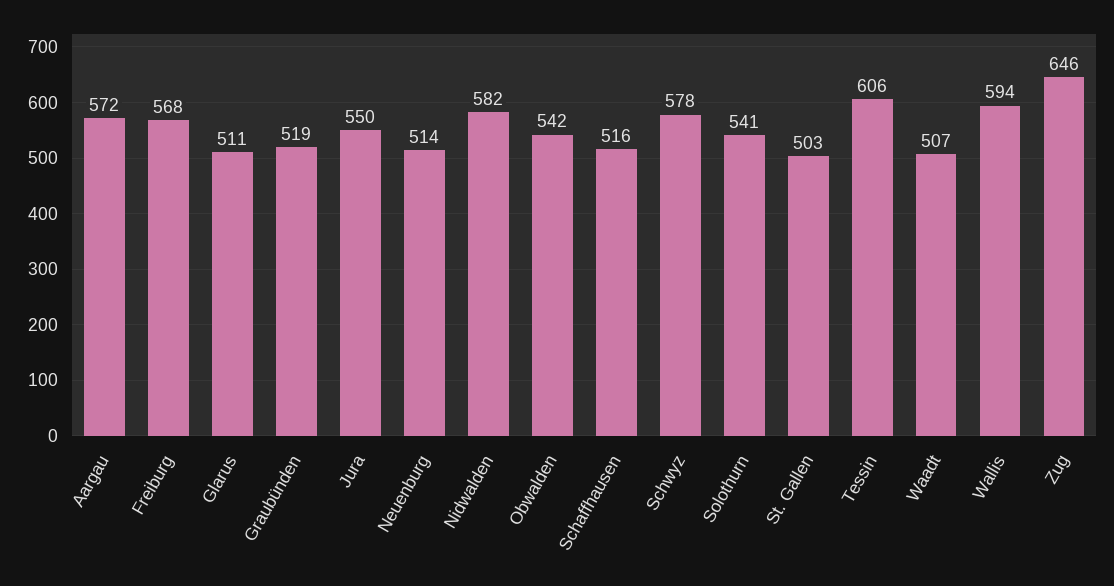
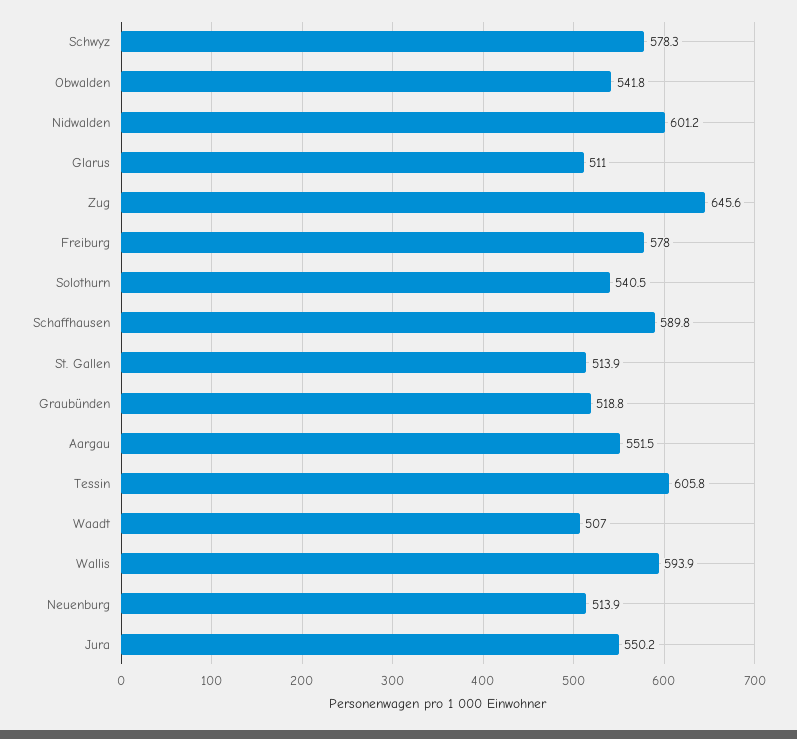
Aargau: 572 -> 551.5
Freiburg: 568 -> 578
Nidwalden: 582 -> 601.2
Schaffhausen: 516 -> 589.8
St. Gallen: 503 -> 513.9

